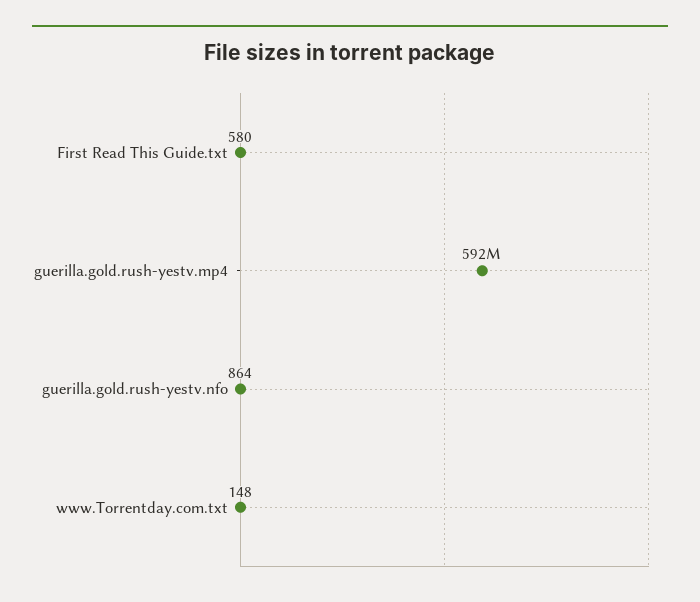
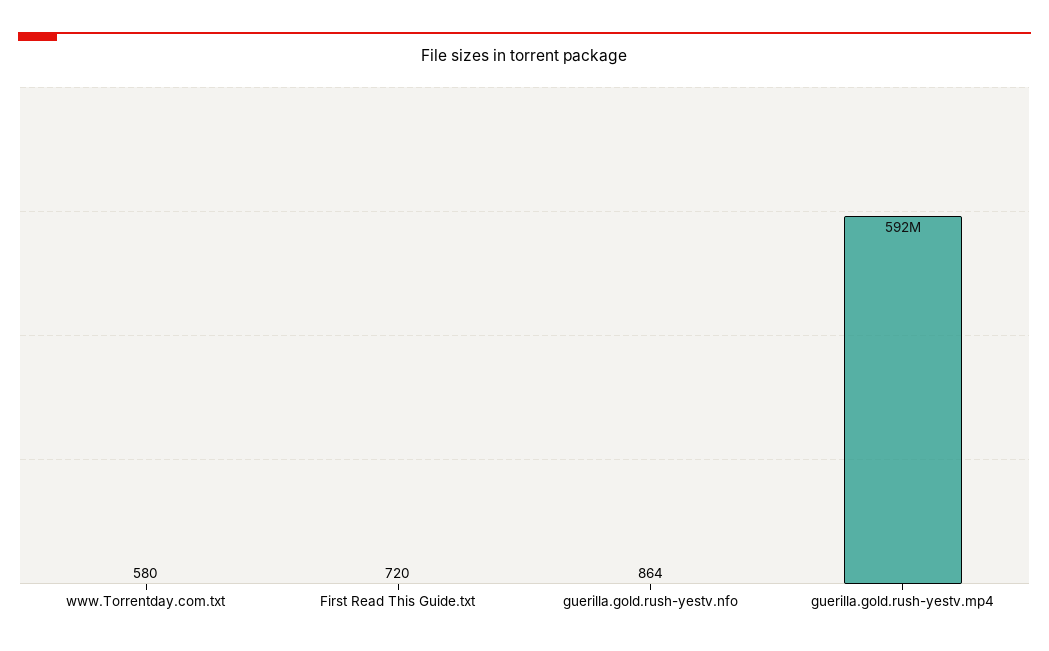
First Read This Guide.txt: 580 -> 720
www.Torrentday.com.txt: 148 -> 580

